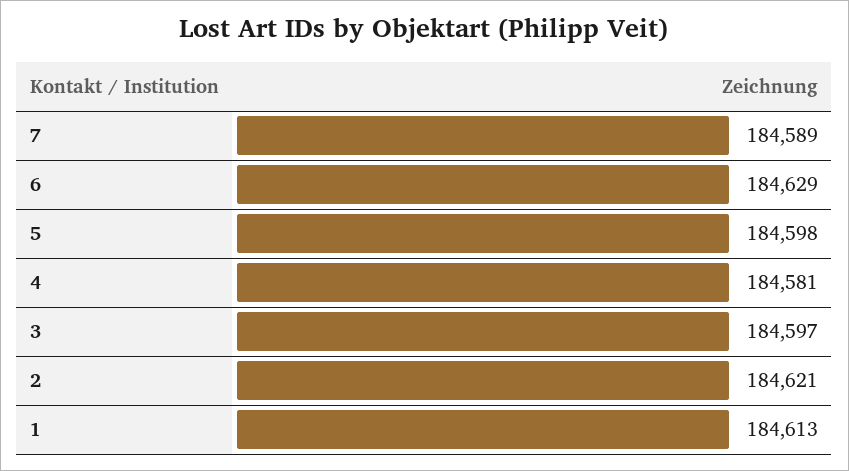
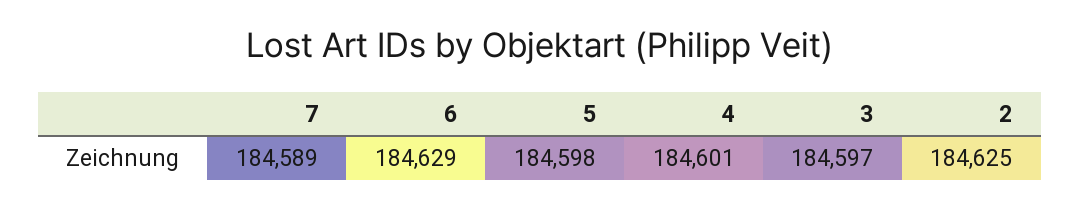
4: 184581 -> 184601
2: 184621 -> 184625
1: 184613 -> none

